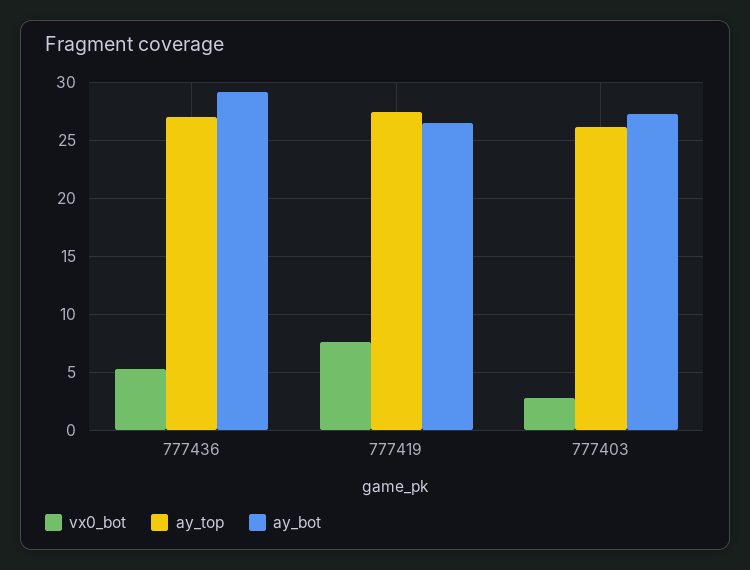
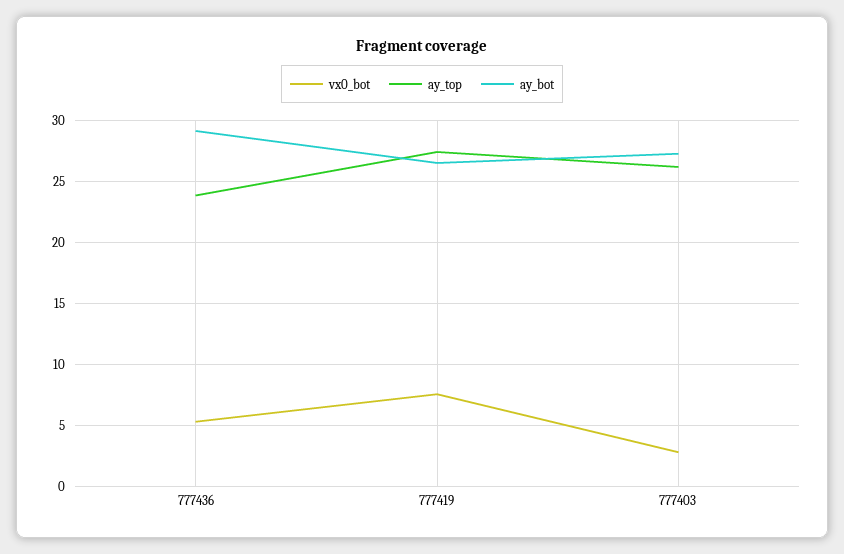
ay_top, 777436: 27 -> 24

